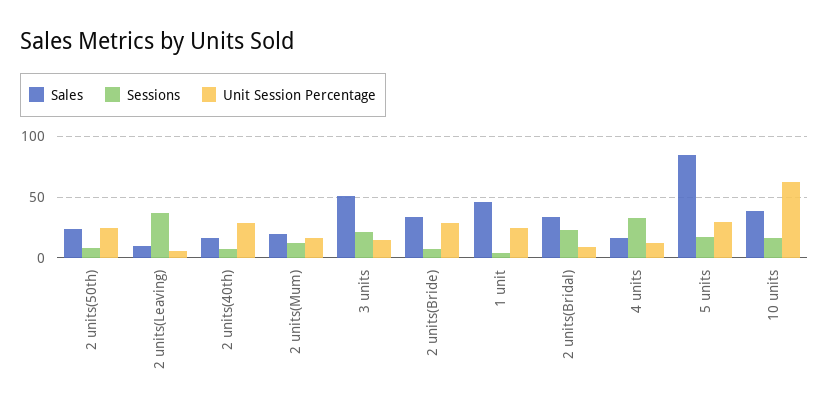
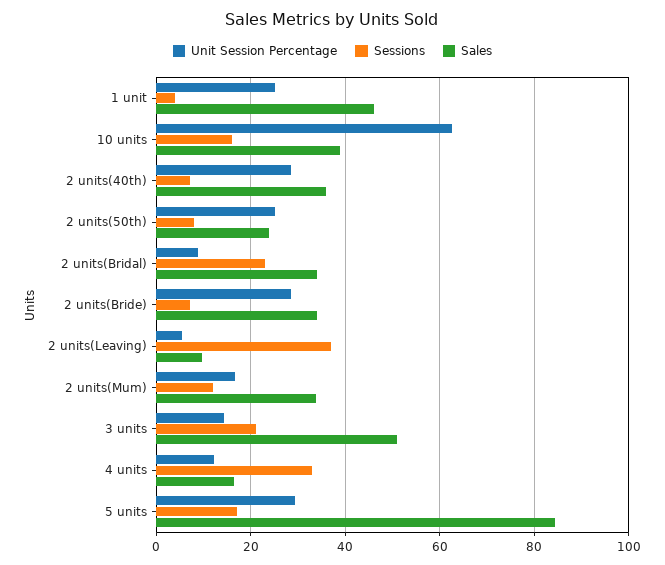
Sales, 2 units(40th): 15 -> 36
Sales, 2 units(Mum): 20 -> 34

